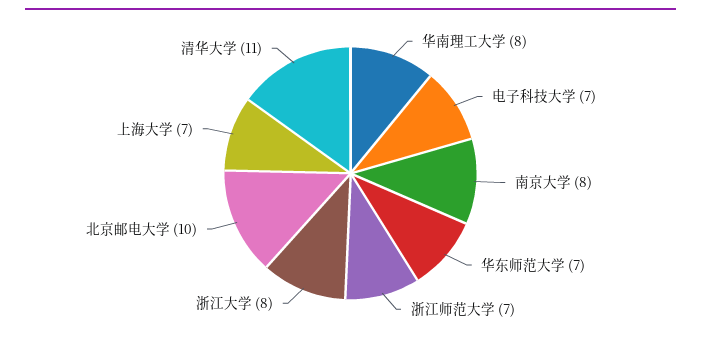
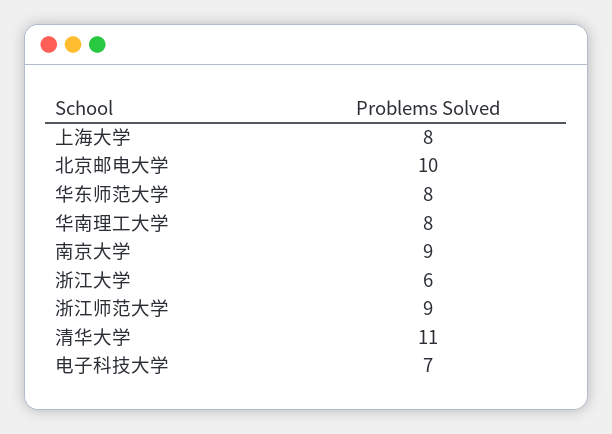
南京大学: 8 -> 9
华东师范大学: 7 -> 8
浙江师范大学: 7 -> 9
浙江大学: 8 -> 6
上海大学: 7 -> 8

